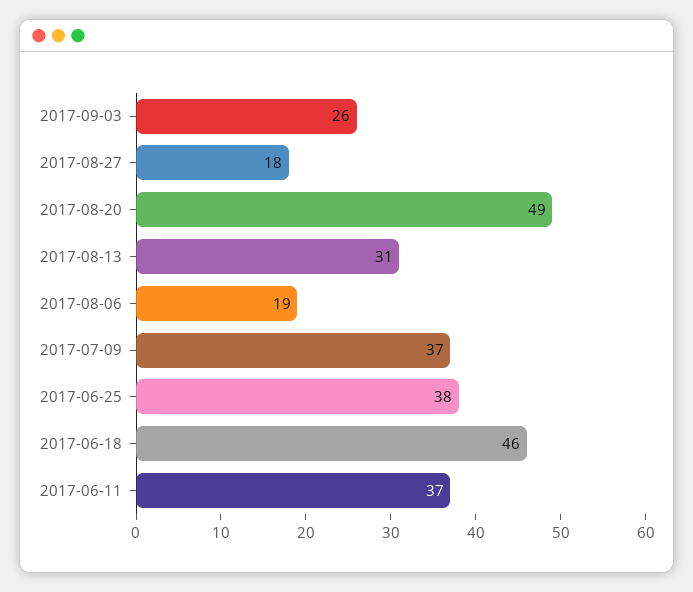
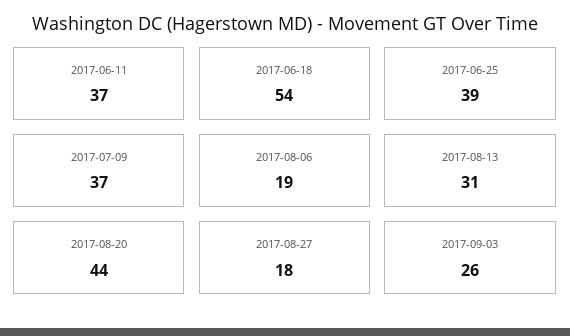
2017-08-20: 49 -> 44
2017-06-25: 38 -> 39
2017-06-18: 46 -> 54

